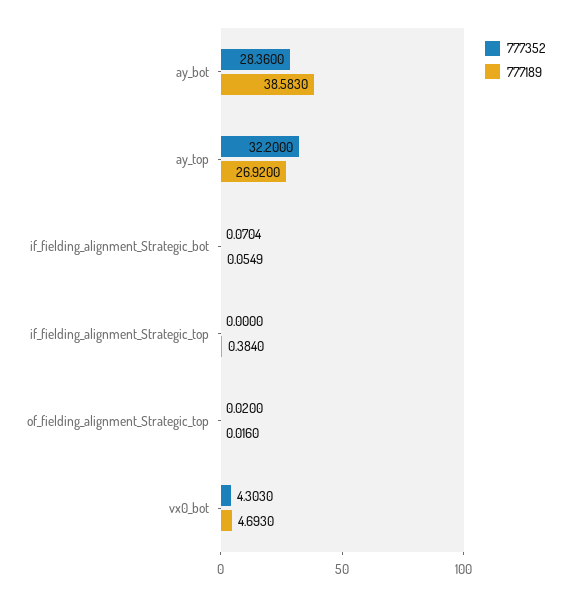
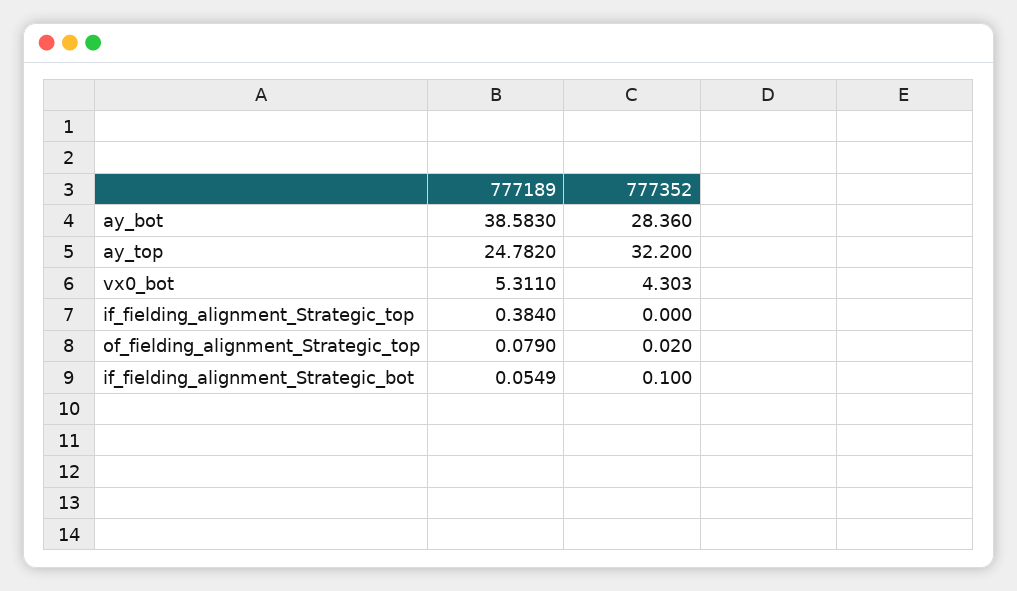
777189, ay_top: 26.92 -> 24.782
777352, if_fielding_alignment_Strategic_bot: 0.0704 -> 0.1
777189, of_fielding_alignment_Strategic_top: 0.016 -> 0.079
777189, vx0_bot: 4.693 -> 5.311

